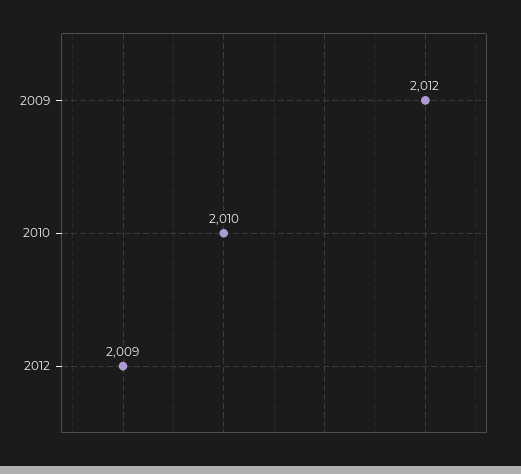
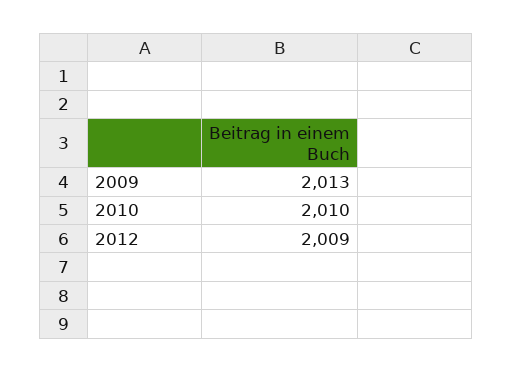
2009: 2012 -> 2013

